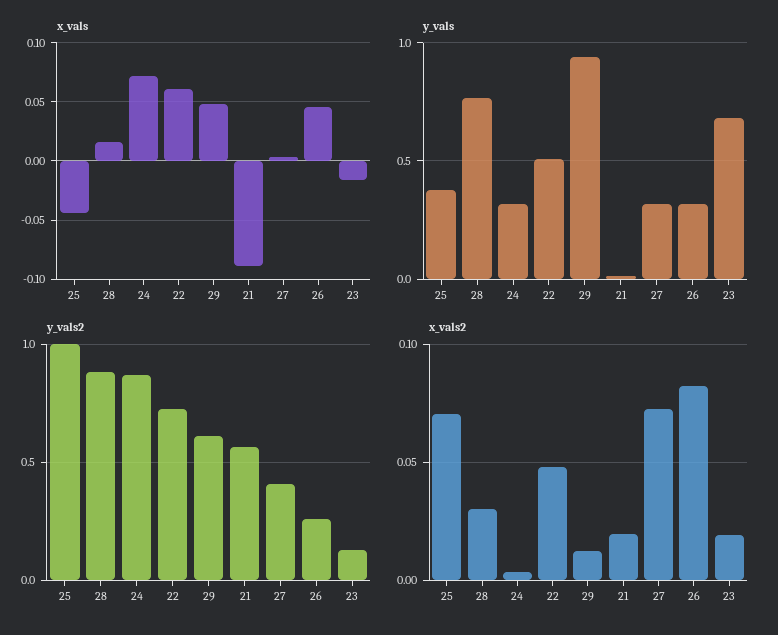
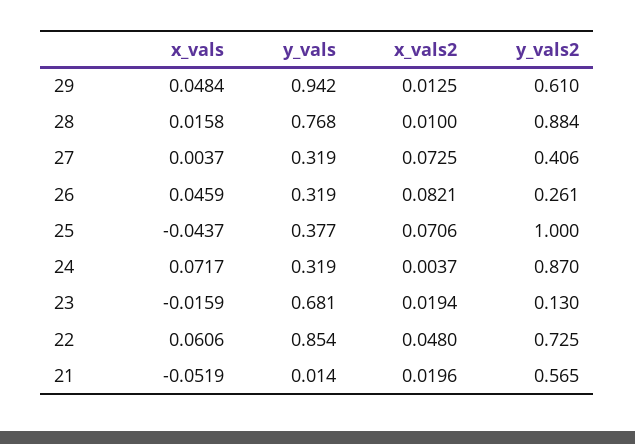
x_vals, 21: -0.09 -> -0.0519
y_vals, 22: 0.5 -> 0.854
x_vals2, 28: 0.03 -> 0.01

